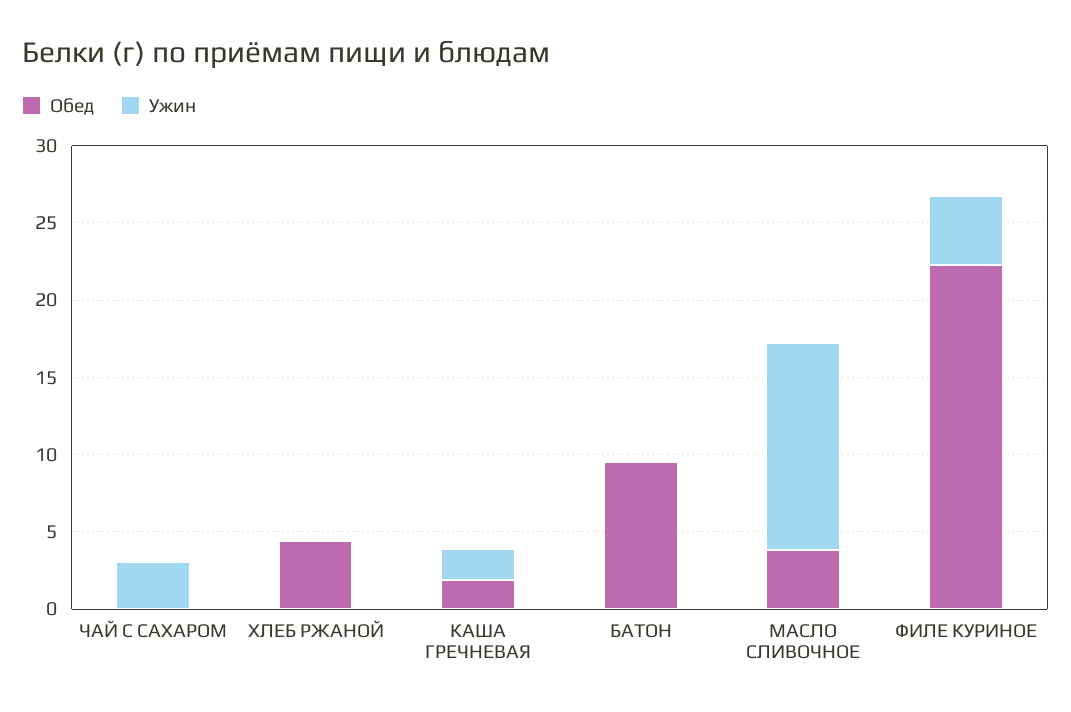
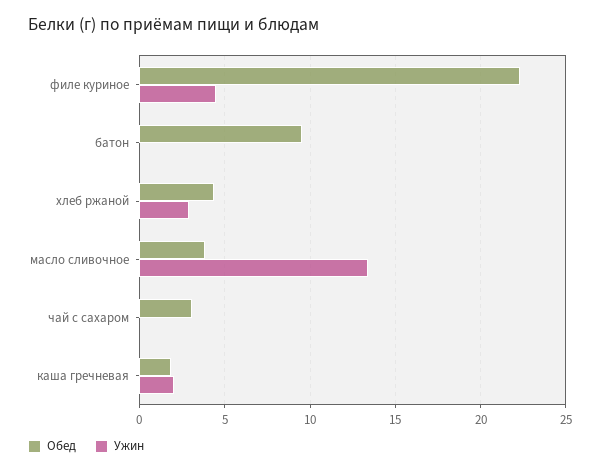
Обед, ЧАЙ С САХАРОМ: 0 -> 3
Ужин, ЧАЙ С САХАРОМ: 3 -> 0
Ужин, ХЛЕБ РЖАНОЙ: 0 -> 3

